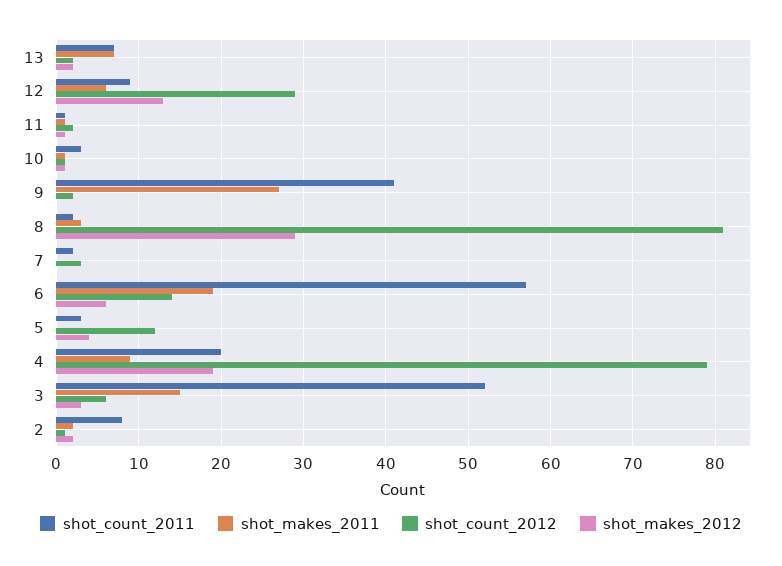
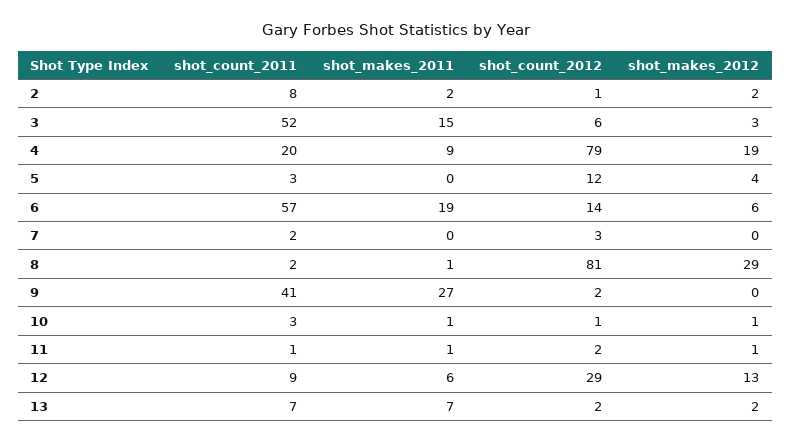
shot_makes_2011, 8: 3 -> 1

